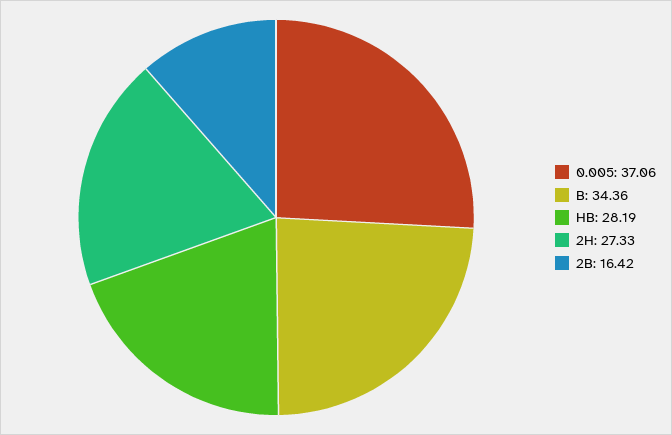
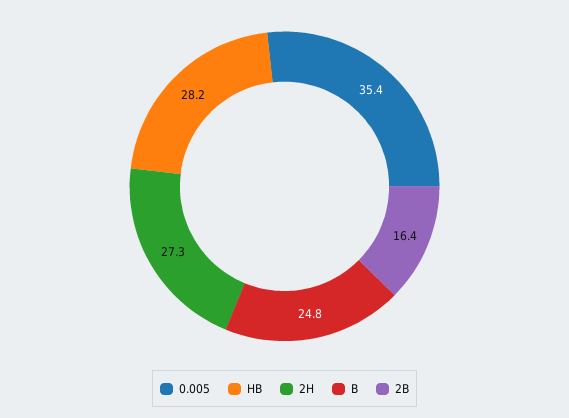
0.005: 37.06 -> 35.4
B: 34.36 -> 24.8

